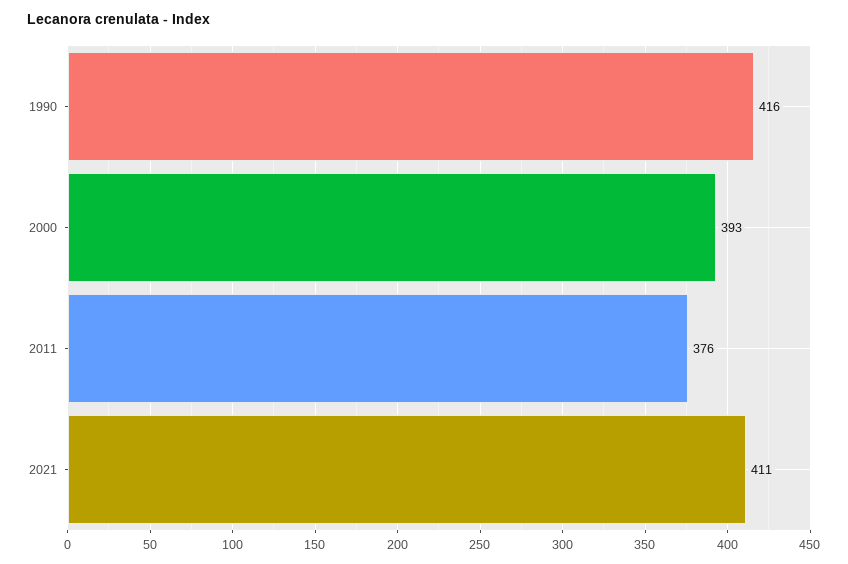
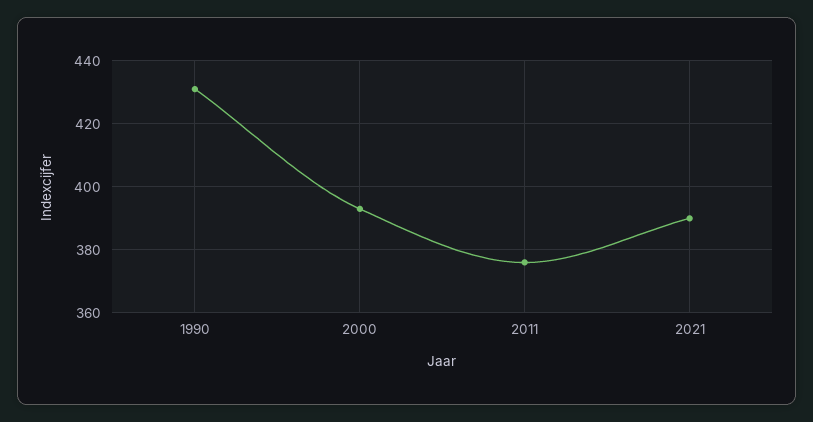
1990: 416 -> 430
2021: 411 -> 390

